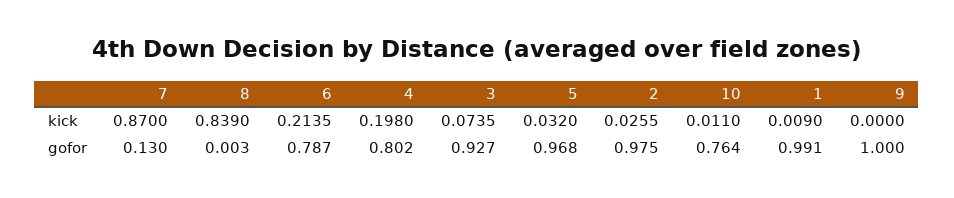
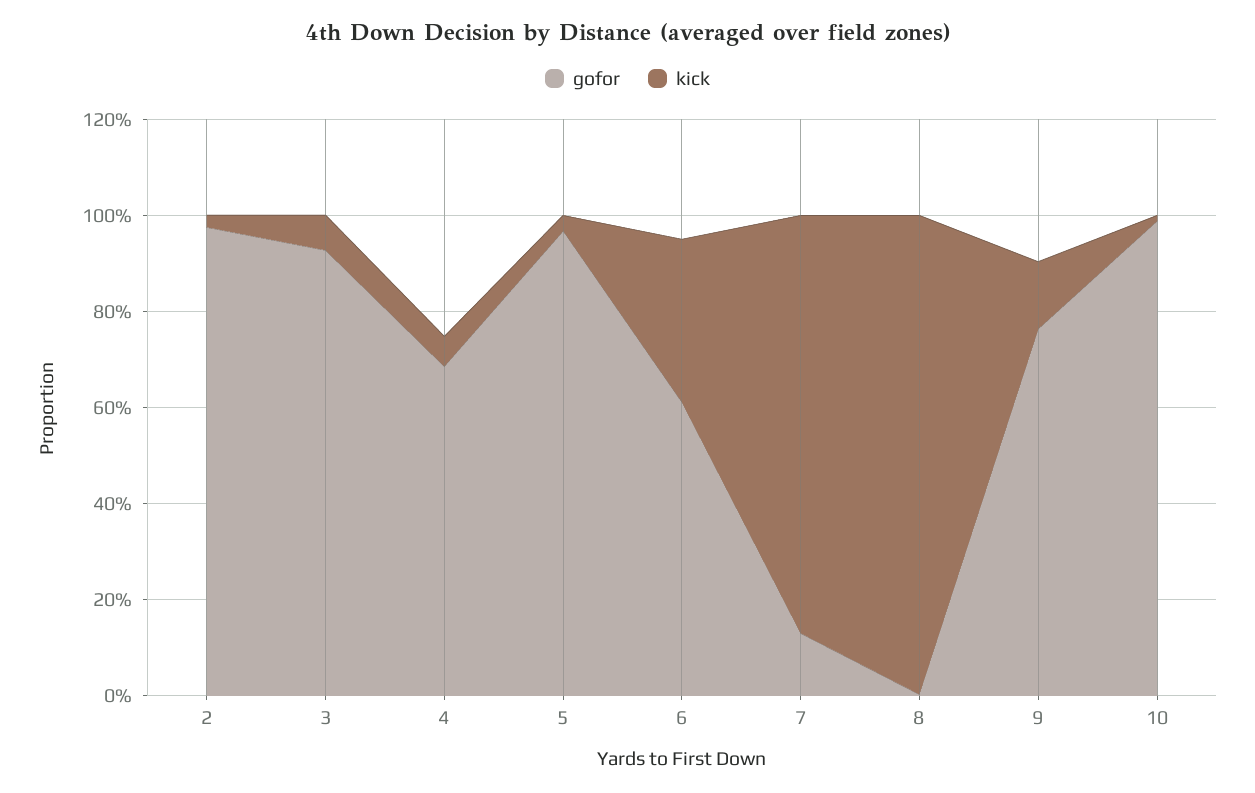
kick, 8: 0.839 -> 1
kick, 6: 0.2135 -> 0.35
kick, 4: 0.198 -> 0.05
kick, 1: 0.009 -> none
kick, 9: 0 -> 0.15
gofor, 6: 0.787 -> 0.6
gofor, 4: 0.802 -> 0.7
gofor, 10: 0.764 -> 1
gofor, 1: 0.991 -> none
gofor, 9: 1 -> 0.75

